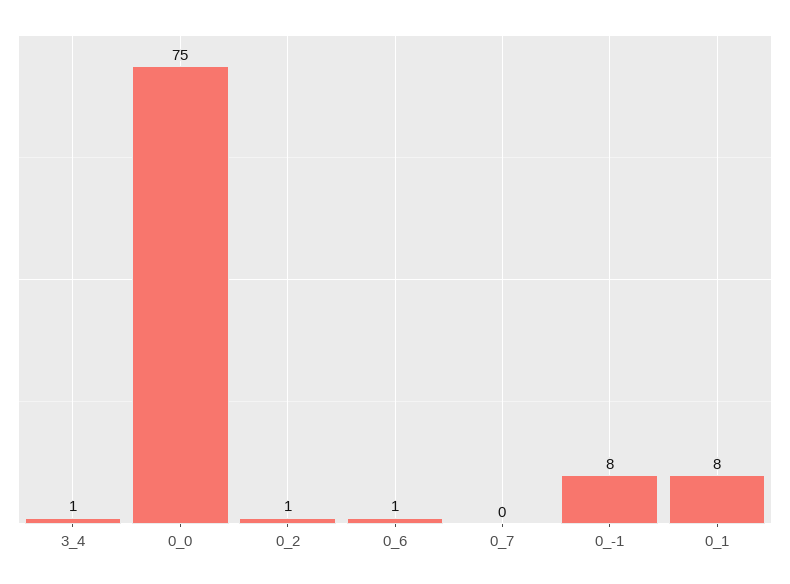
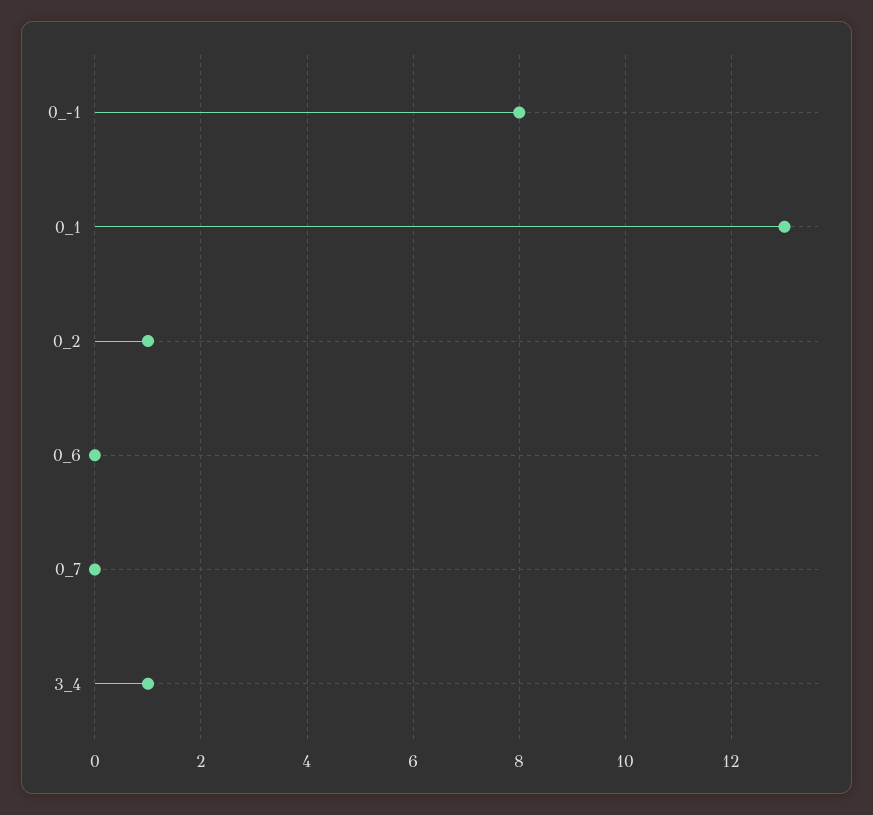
0_0: 75 -> none
0_6: 1 -> 0
0_1: 8 -> 13

